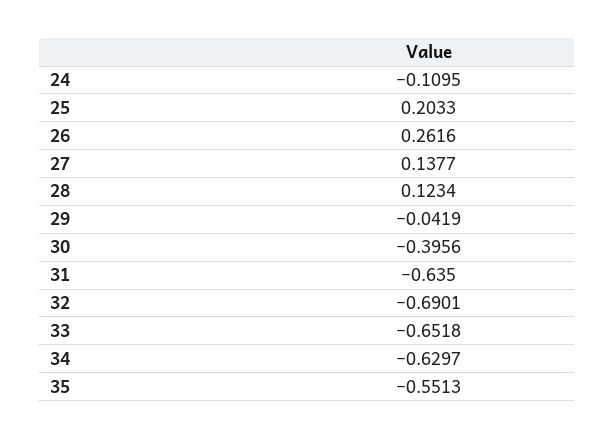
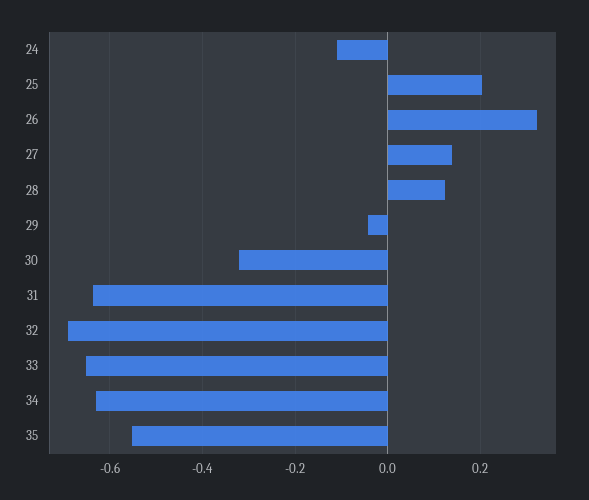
26: 0.2616 -> 0.32
30: -0.3956 -> -0.32

